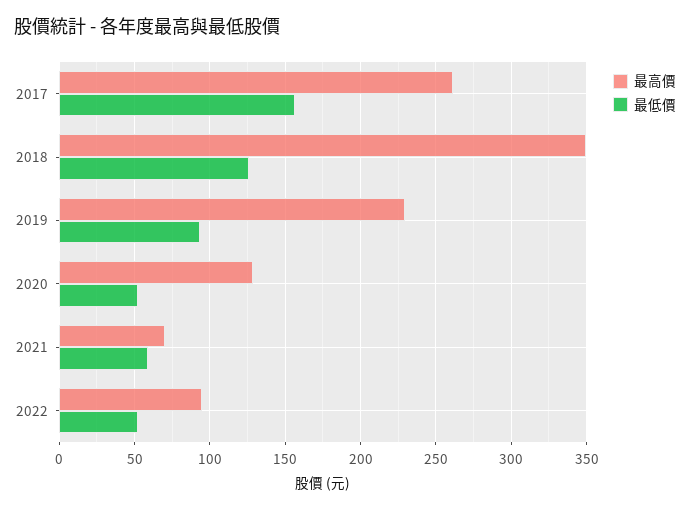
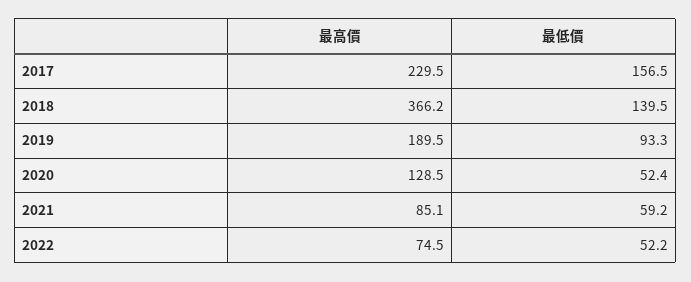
最高價, 2017: 260 -> 229.5
最高價, 2018: 350 -> 366.2
最低價, 2018: 125 -> 139.5
最高價, 2019: 230 -> 189.5
最高價, 2021: 70 -> 85.1
最高價, 2022: 95 -> 74.5

